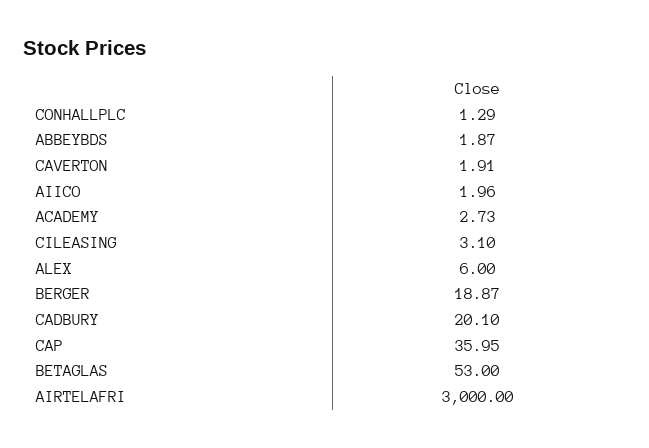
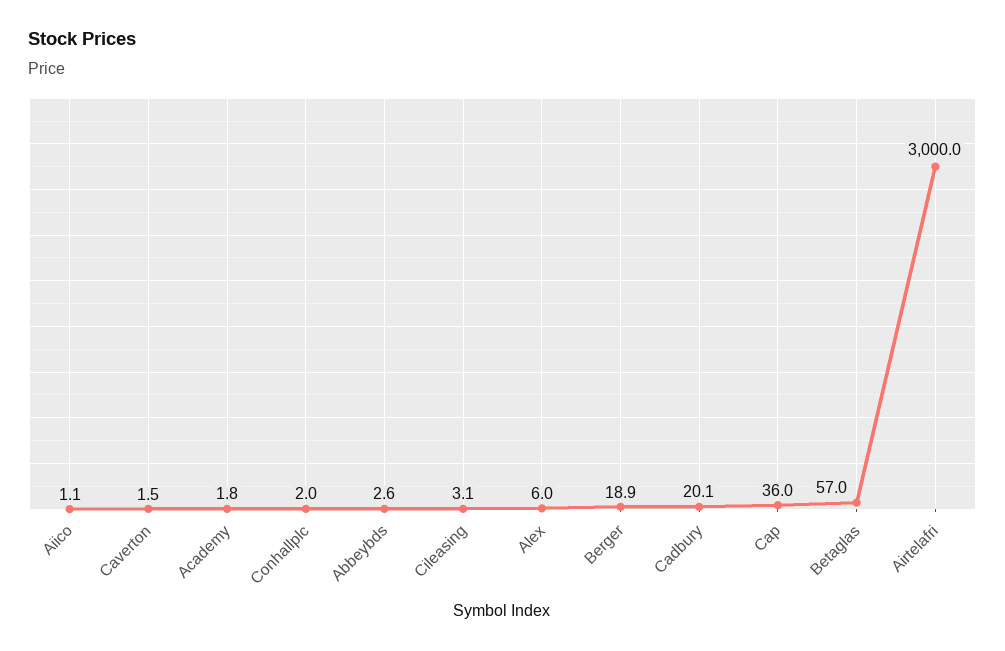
CONHALLPLC: 1.29 -> 2
ABBEYBDS: 1.87 -> 2.6
CAVERTON: 1.91 -> 1.5
AIICO: 1.96 -> 1.1
ACADEMY: 2.73 -> 1.8
BETAGLAS: 53 -> 57

